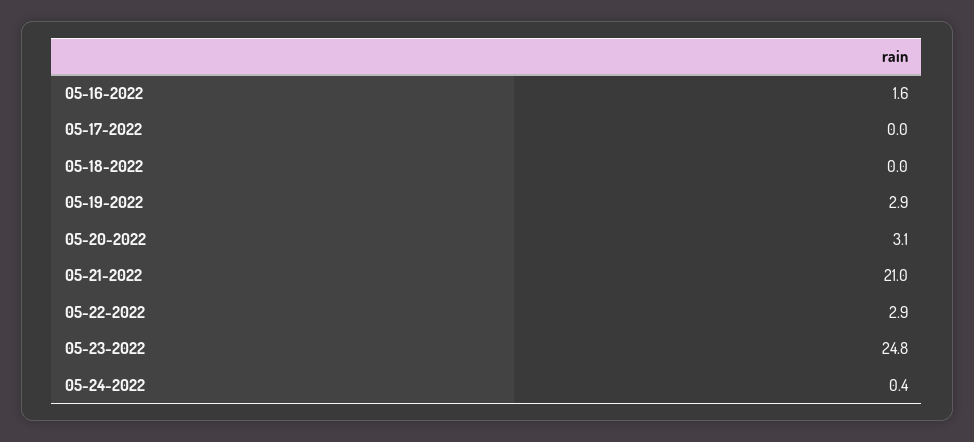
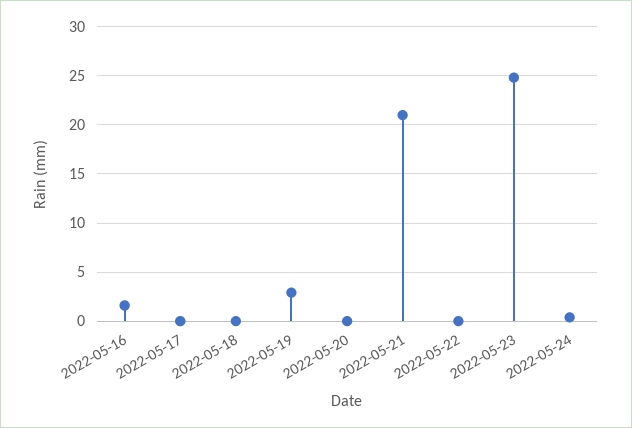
05-20-2022: 3.1 -> 0
05-22-2022: 2.9 -> 0

